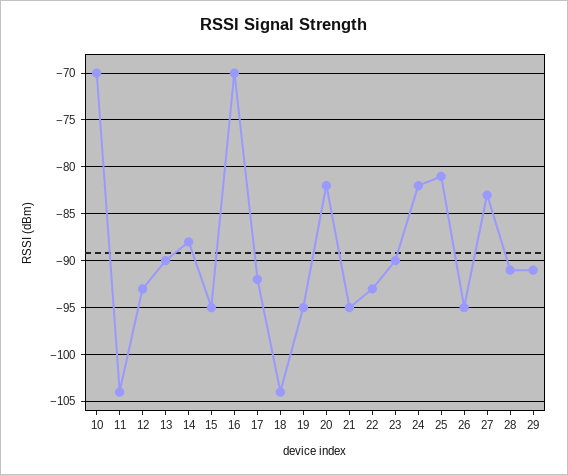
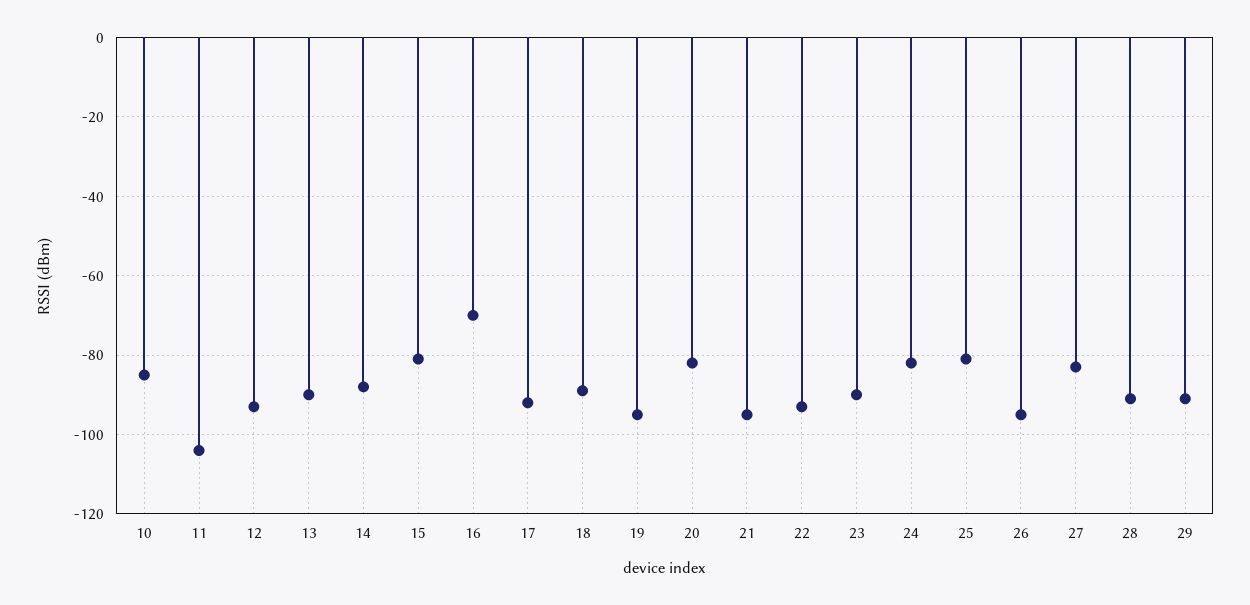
10: -70 -> -85
15: -95 -> -80
18: -104 -> -90

